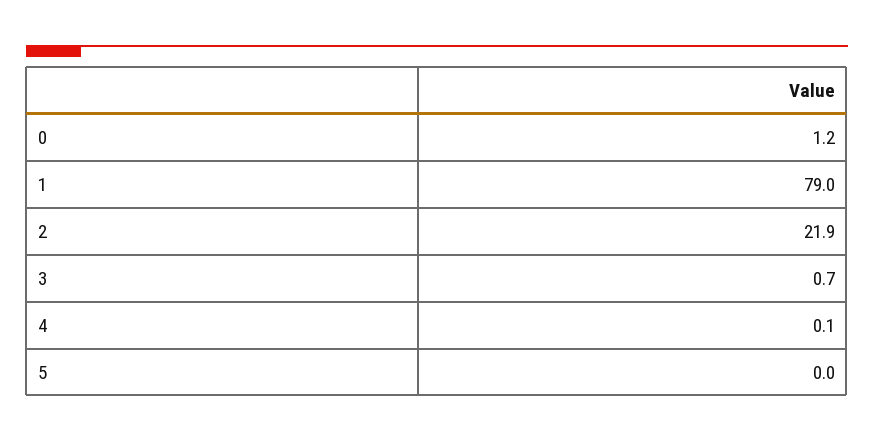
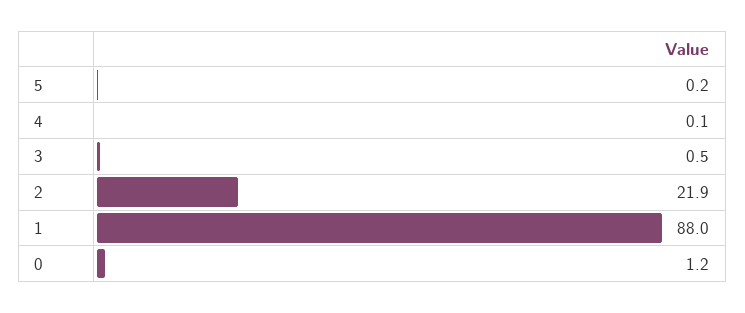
1: 79 -> 88
3: 0.7 -> 0.5
5: 0 -> 0.2

